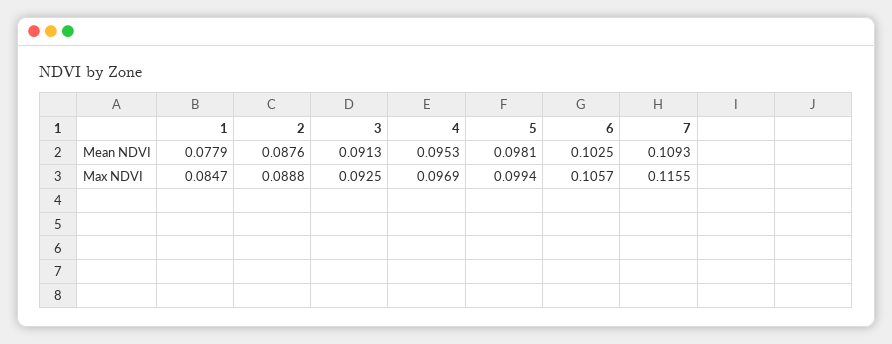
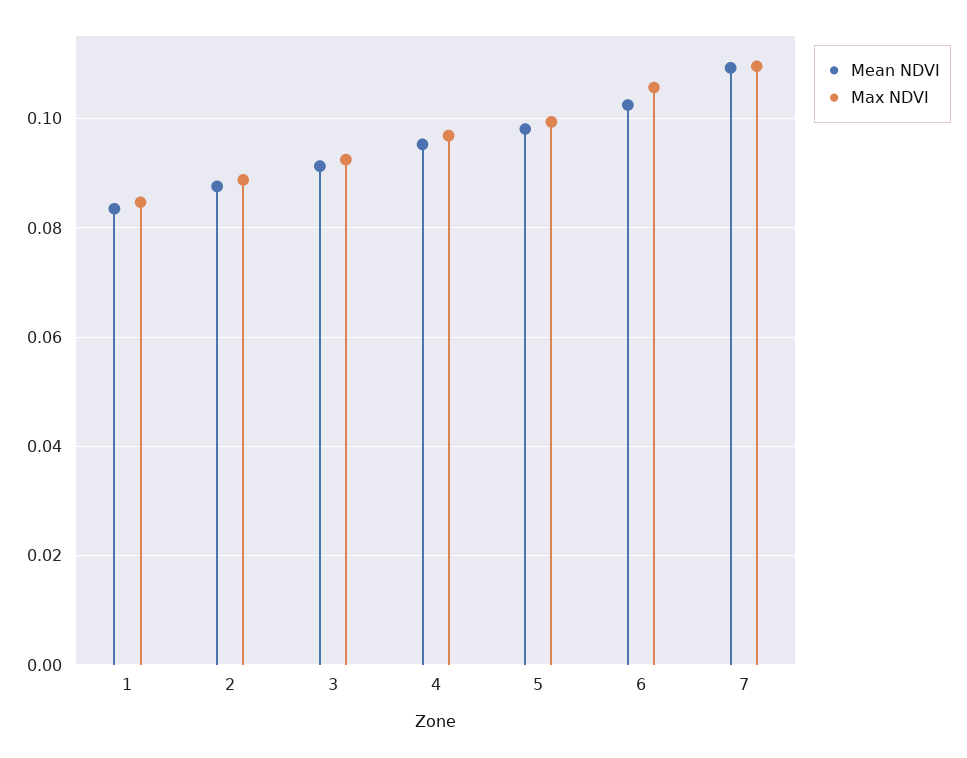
Mean NDVI, 1: 0.0779 -> 0.084
Max NDVI, 7: 0.1155 -> 0.11

